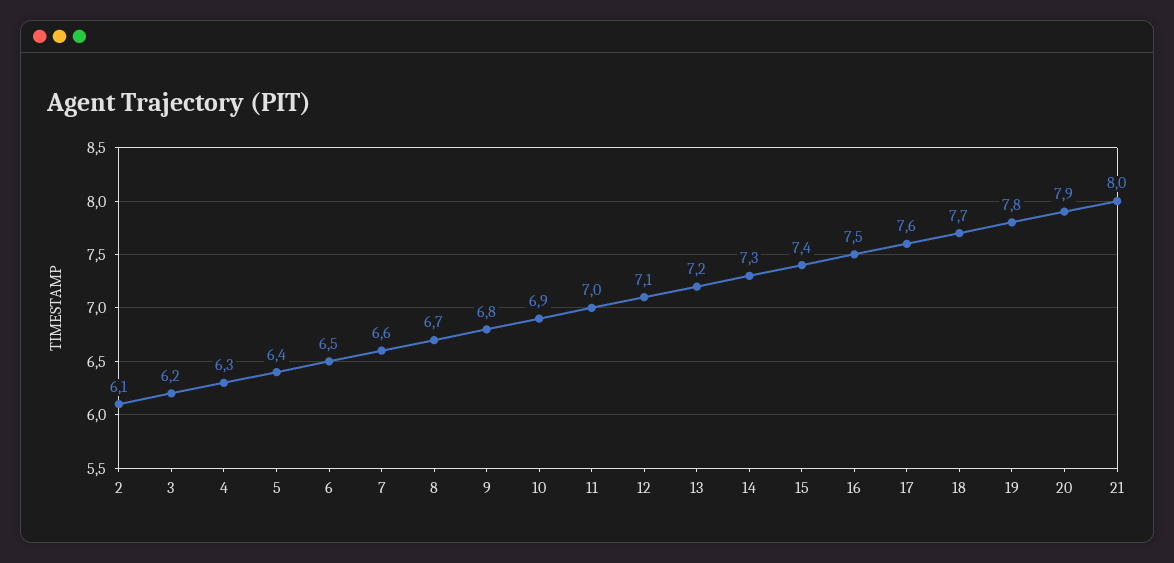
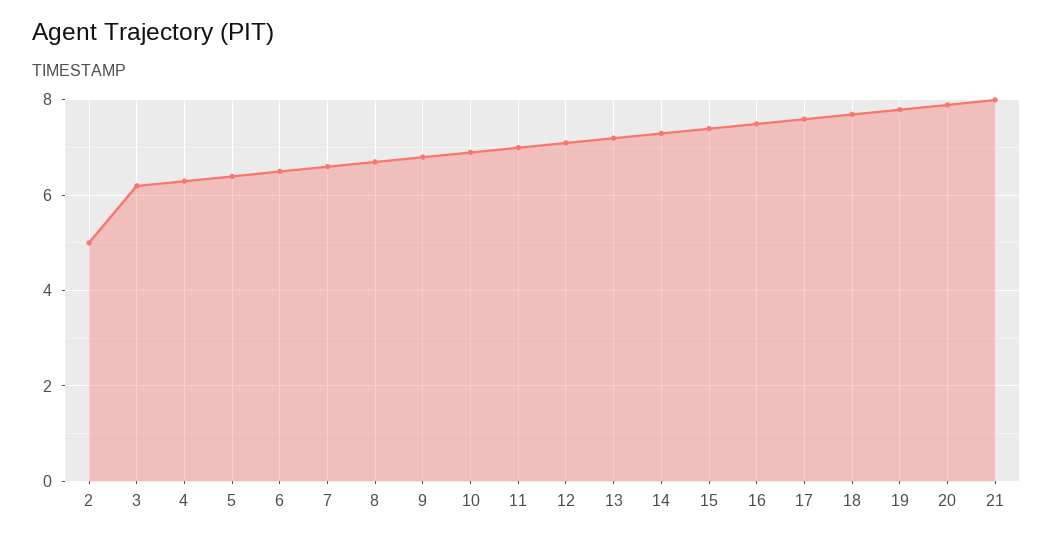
2: 6.1 -> 5

